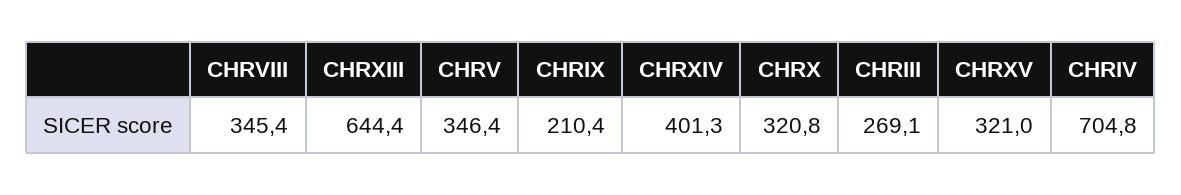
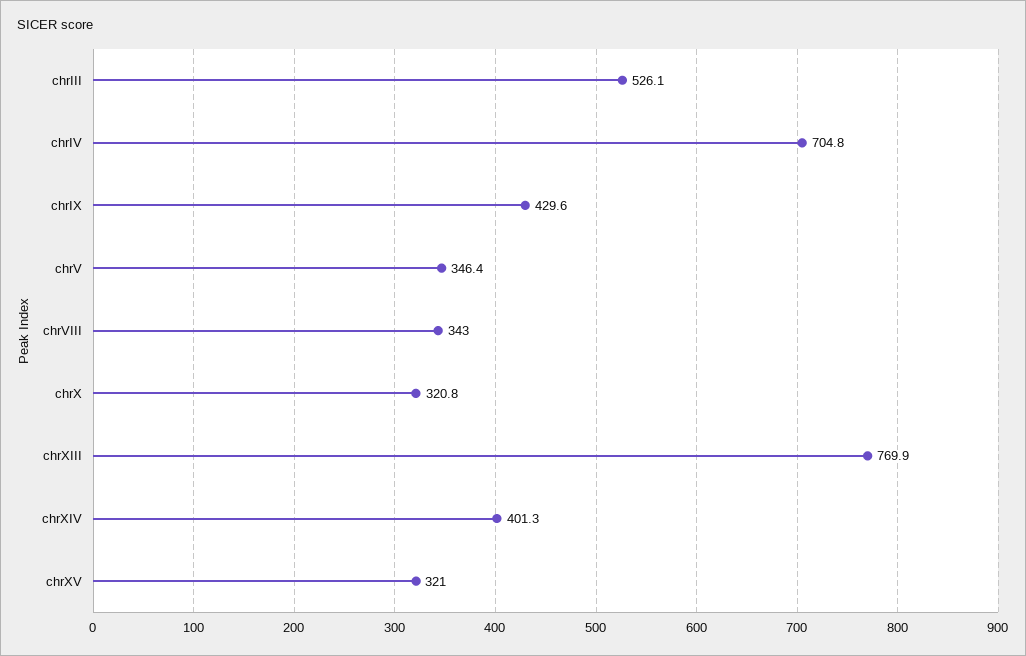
CHRVIII: 345.4 -> 343
CHRXIII: 644.4 -> 769.9
CHRIX: 210.4 -> 429.6
CHRIII: 269.1 -> 526.1

